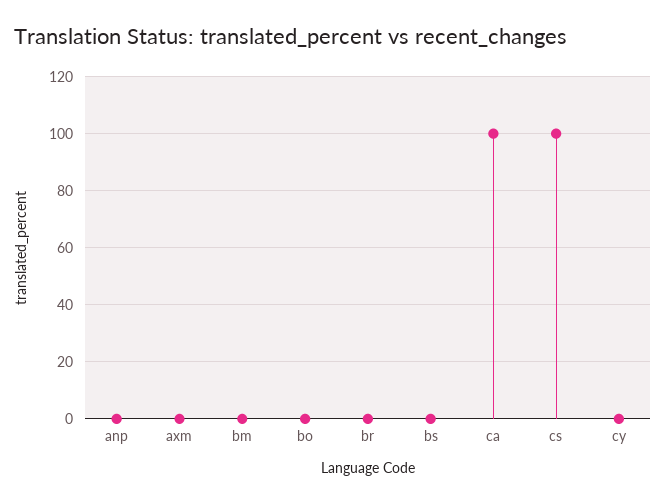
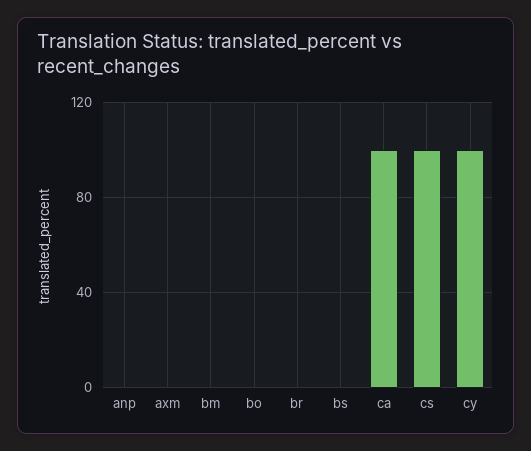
cy: 0 -> 100

